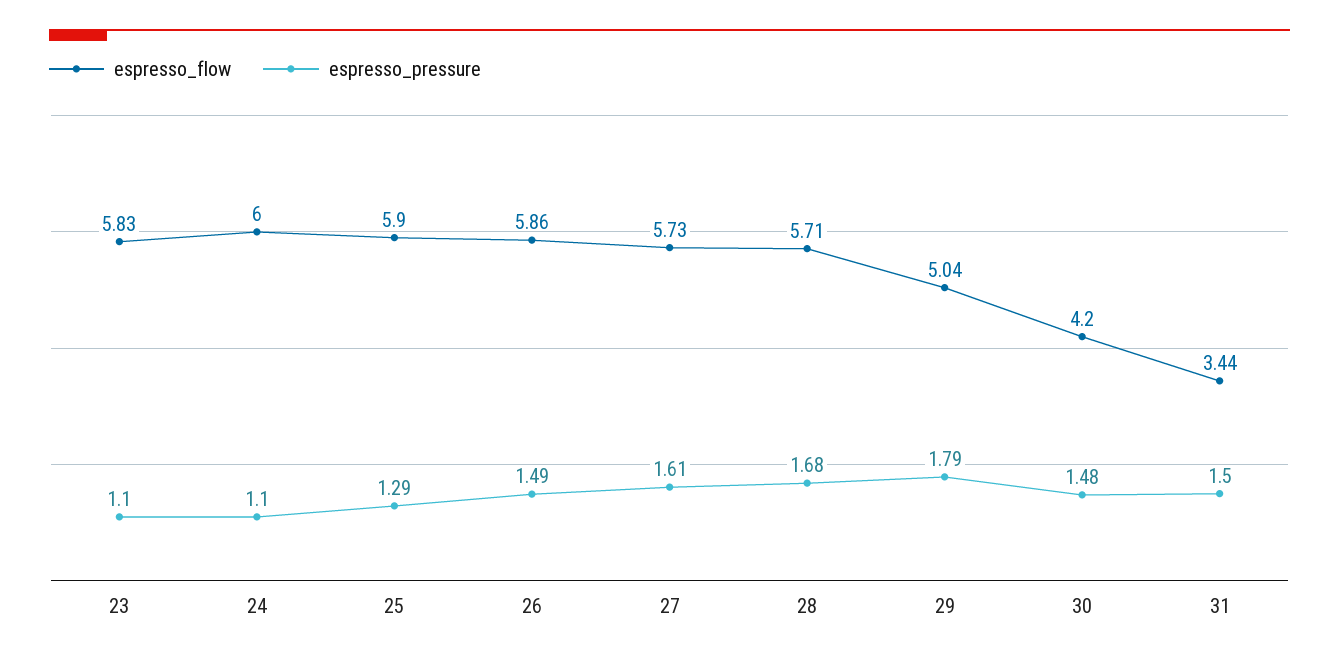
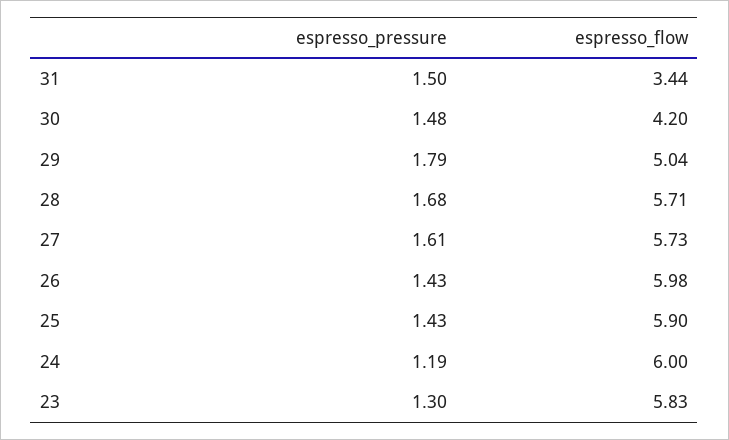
espresso_pressure, 23: 1.1 -> 1.3
espresso_pressure, 24: 1.1 -> 1.19
espresso_pressure, 25: 1.29 -> 1.43
espresso_flow, 26: 5.86 -> 5.98
espresso_pressure, 26: 1.49 -> 1.43

